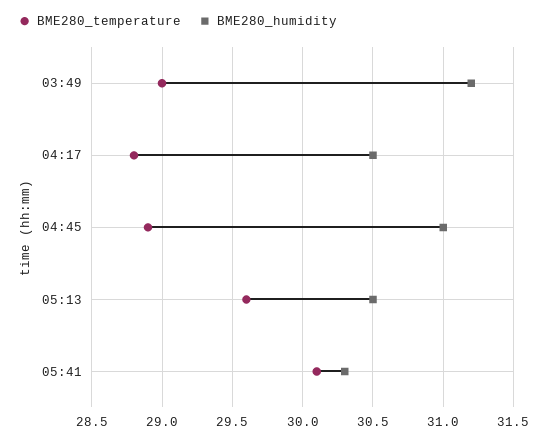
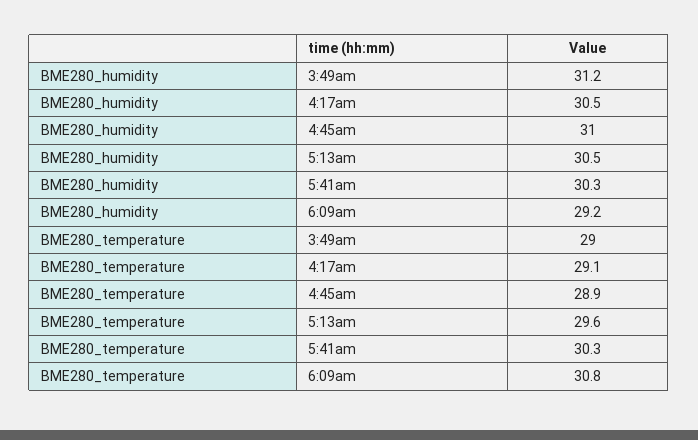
BME280_temperature, 04:17: 28.8 -> 29.1
BME280_temperature, 05:41: 30.1 -> 30.3
BME280_humidity, 6:09am: none -> 29.2
BME280_temperature, 6:09am: none -> 30.8

